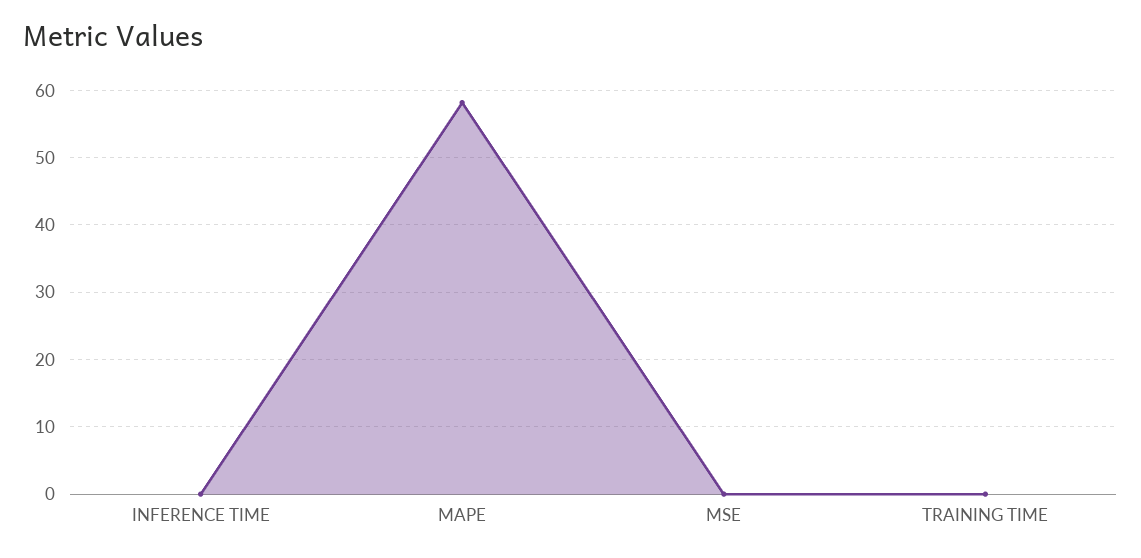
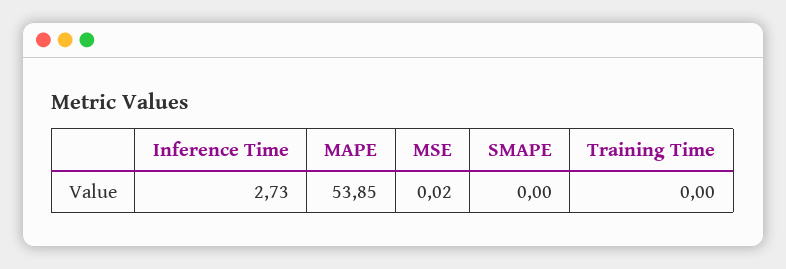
INFERENCE TIME: 0 -> 2.73
MAPE: 58 -> 53.85
SMAPE: none -> 0

